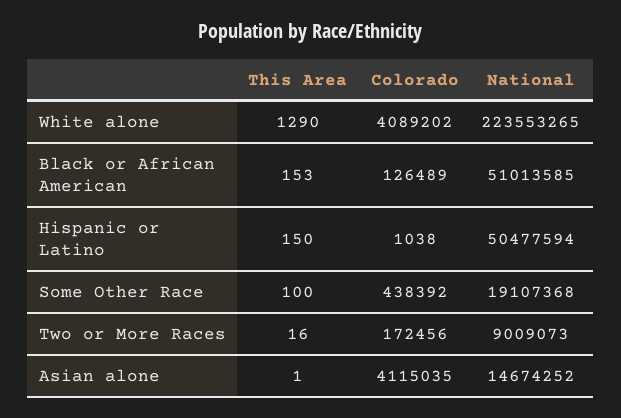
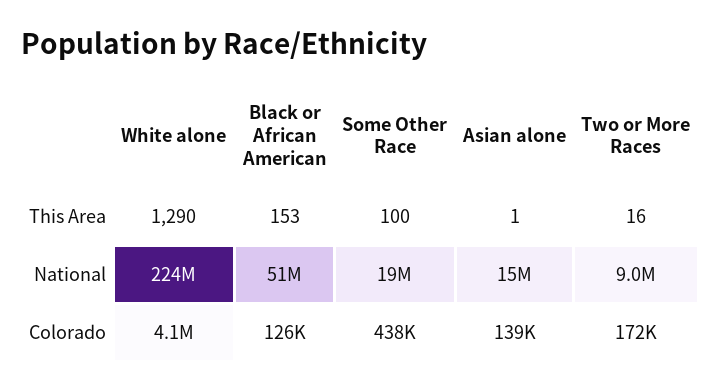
This Area, Hispanic or Latino: 150 -> none
Colorado, Hispanic or Latino: 1038 -> none
National, Hispanic or Latino: 50477594 -> none
Colorado, Asian alone: 4115035 -> 139000

